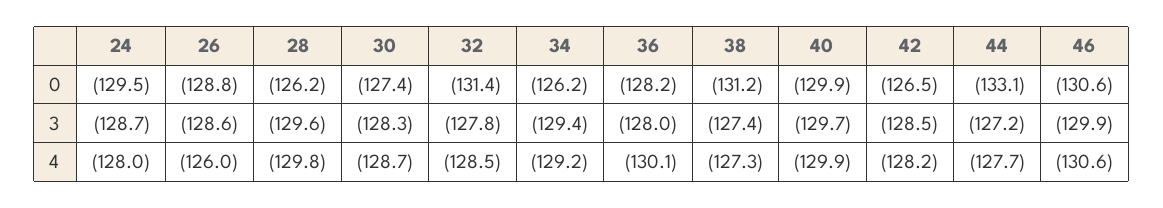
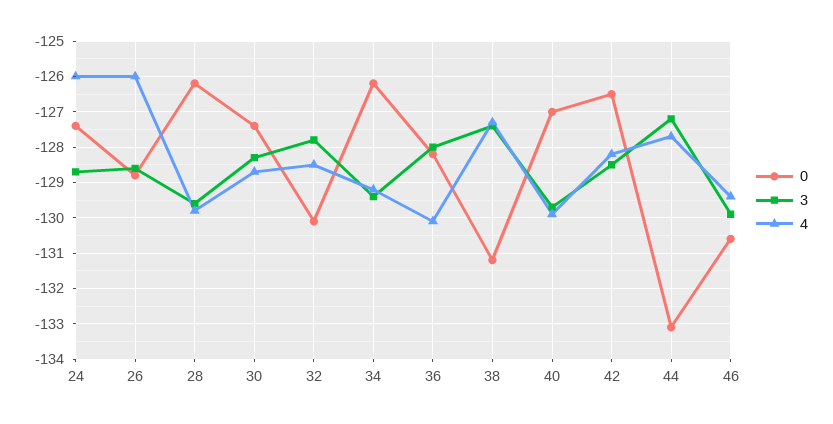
0, 24: -129.5 -> -127.5
0, 32: -131.4 -> -130
0, 40: -129.9 -> -127
4, 24: -128 -> -126
4, 46: -130.6 -> -129.5

